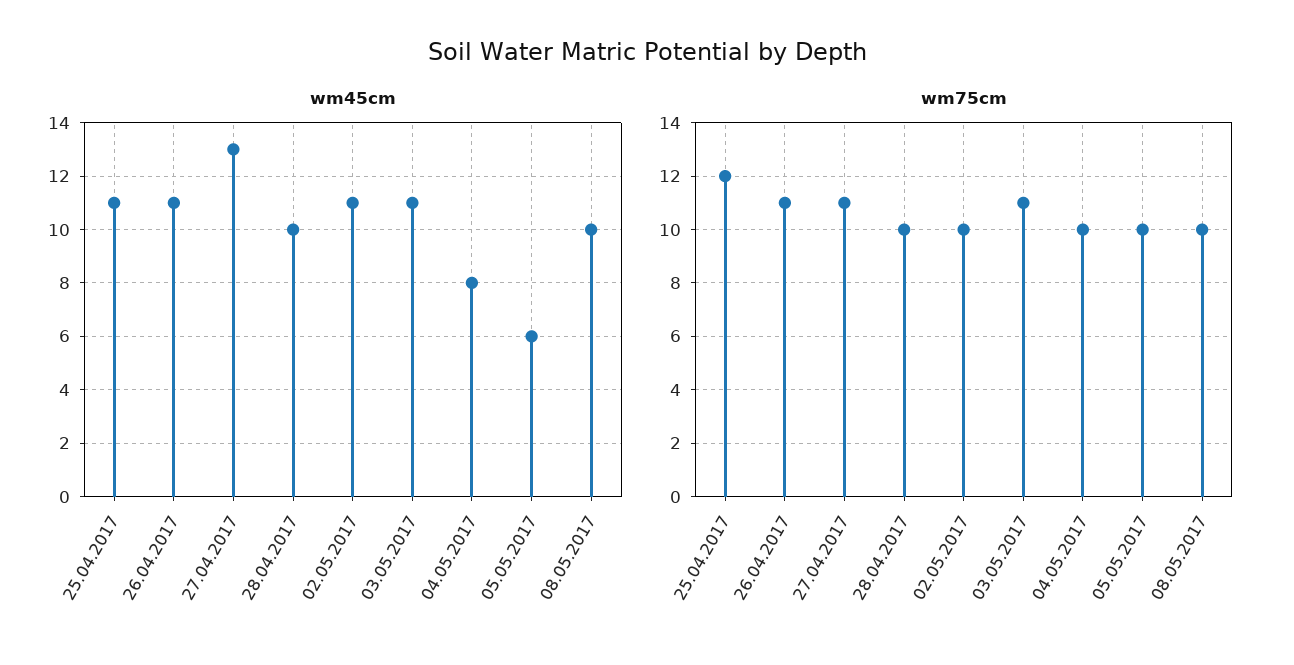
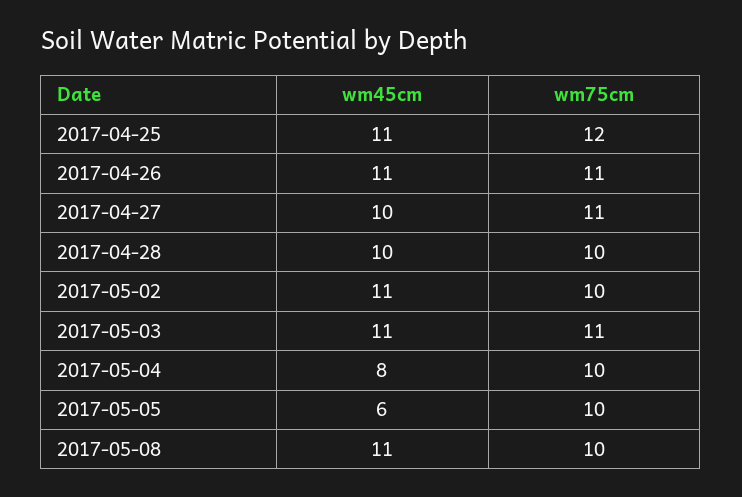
wm45cm, 27.04.2017: 13 -> 10
wm45cm, 08.05.2017: 10 -> 11

